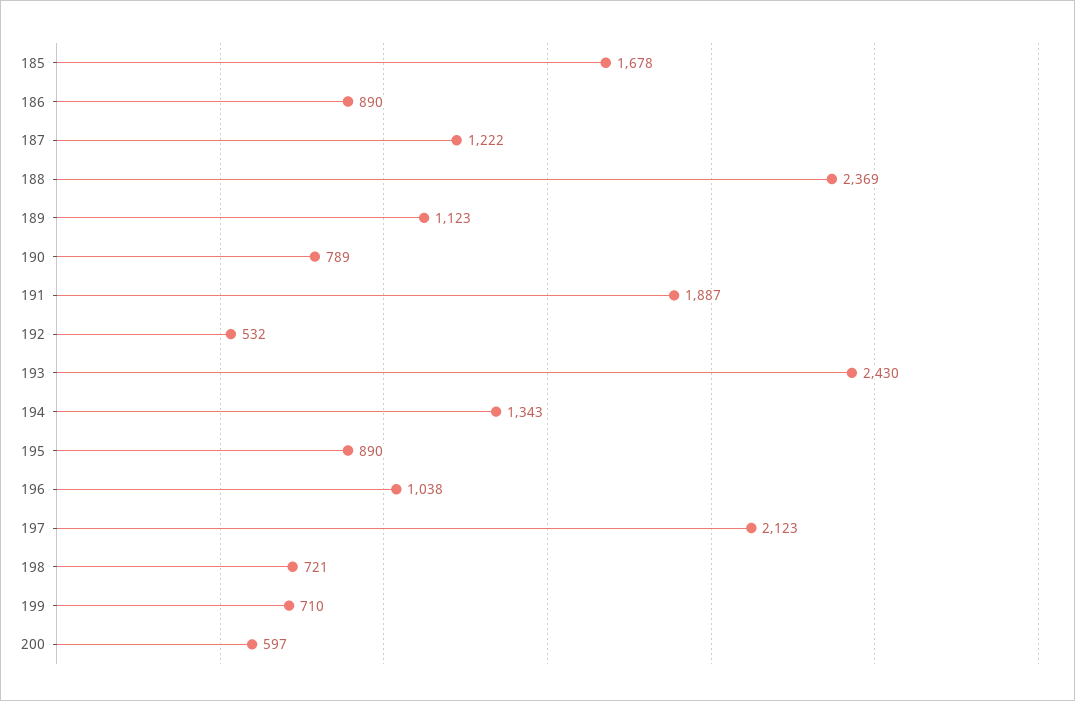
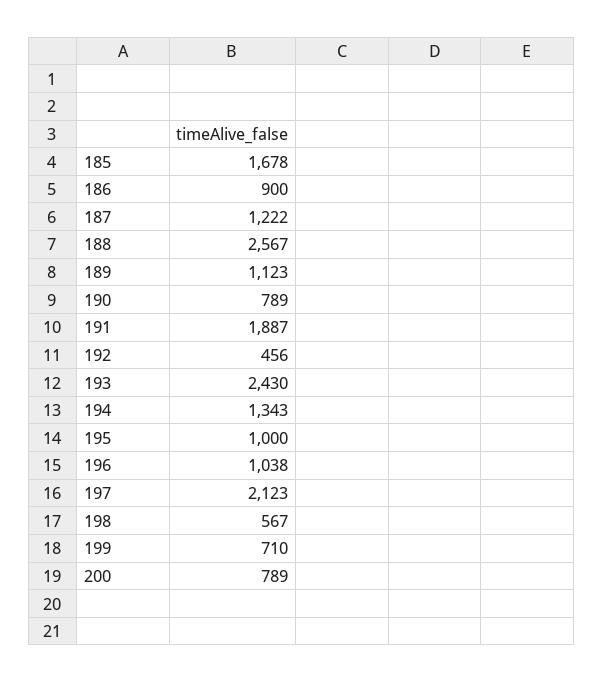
186: 890 -> 900
188: 2369 -> 2567
192: 532 -> 456
195: 890 -> 1000
198: 721 -> 567
200: 597 -> 789

